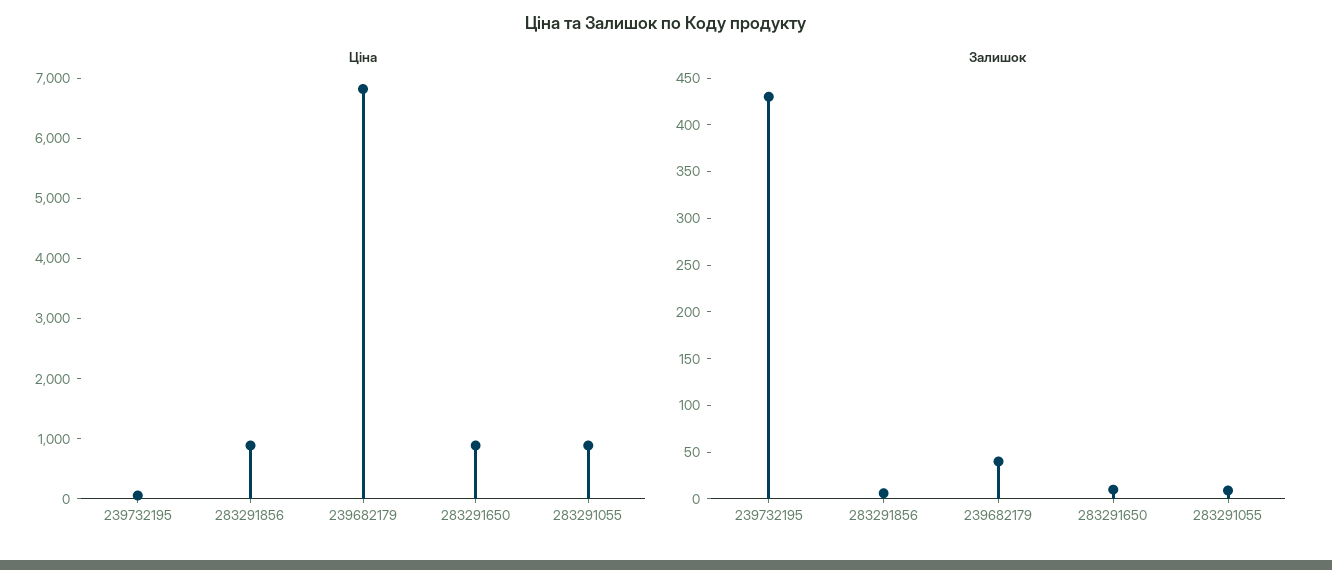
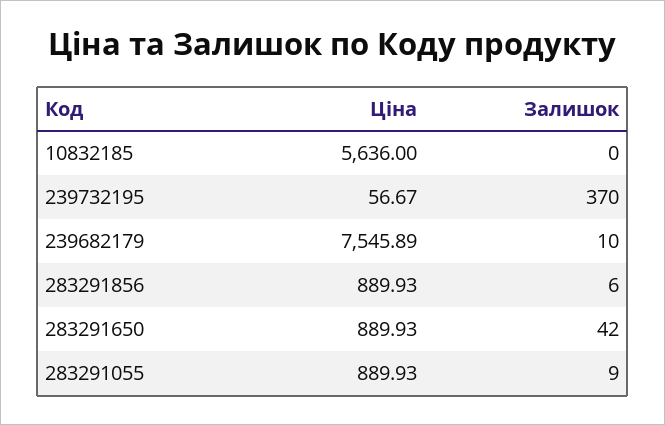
Ціна, 239682179: 6800 -> 7545.89
Залишок, 239732195: 430 -> 370
Залишок, 239682179: 40 -> 10
Залишок, 283291650: 10 -> 42
Ціна, 10832185: none -> 5636
Залишок, 10832185: none -> 0

